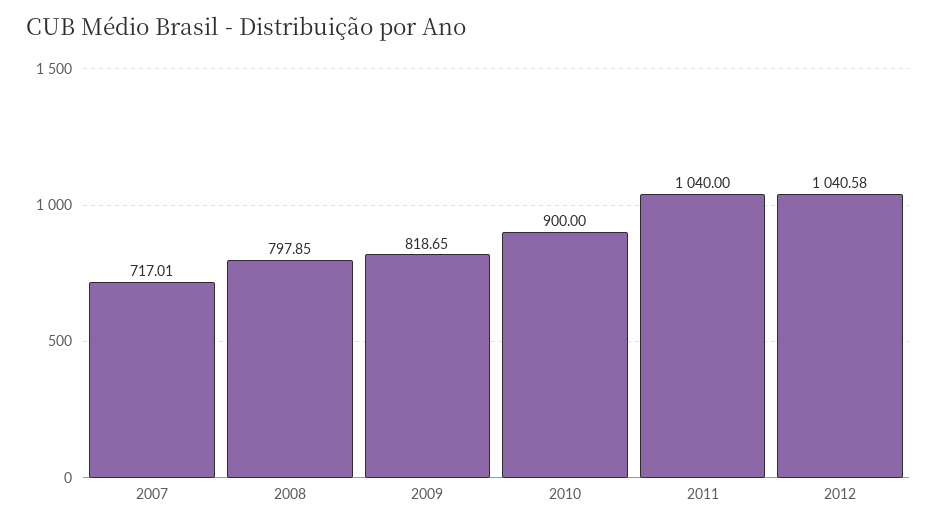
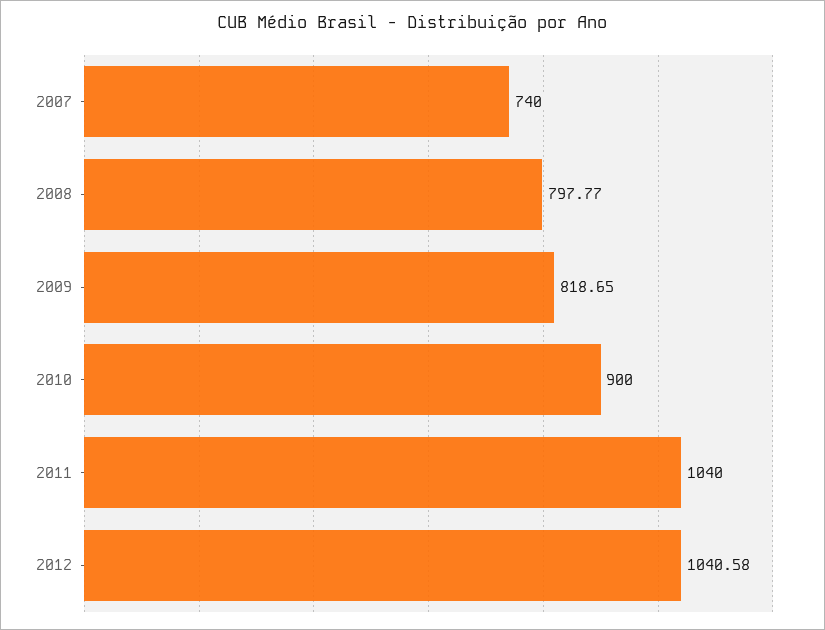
2007: 717.01 -> 740
2008: 797.85 -> 797.77

